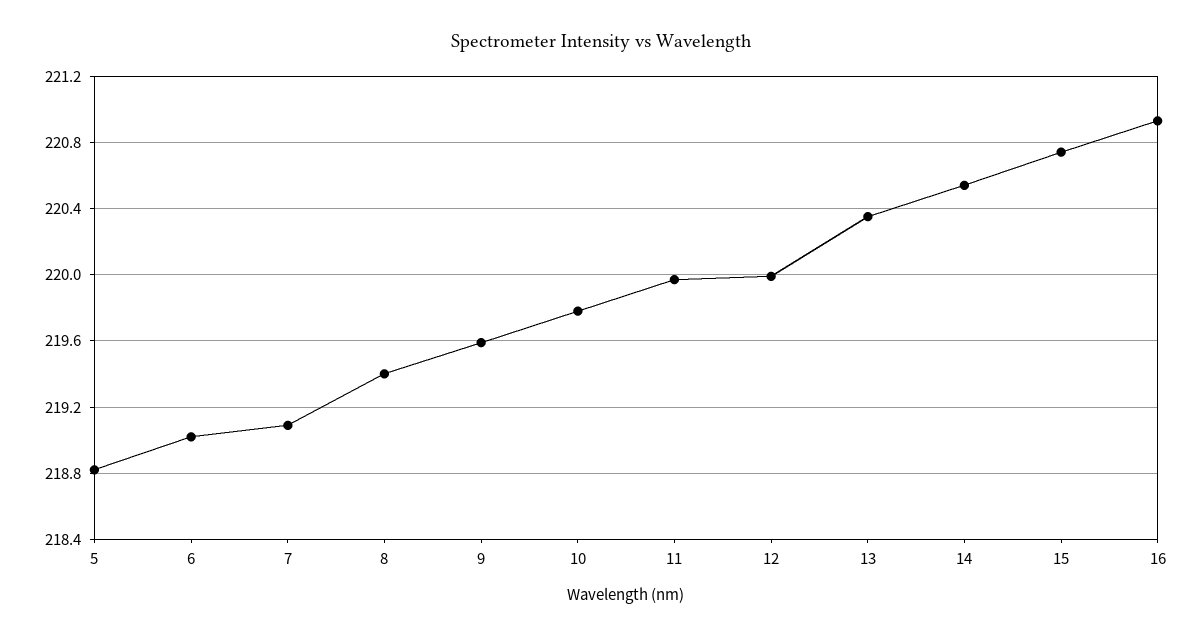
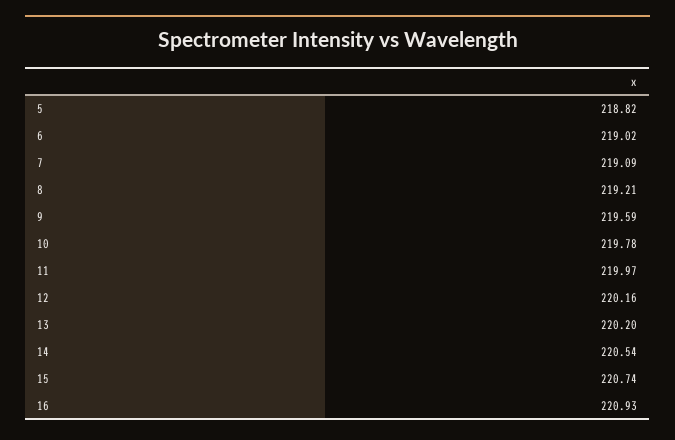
8: 219.4 -> 219.21
12: 220 -> 220.16
13: 220.35 -> 220.2

